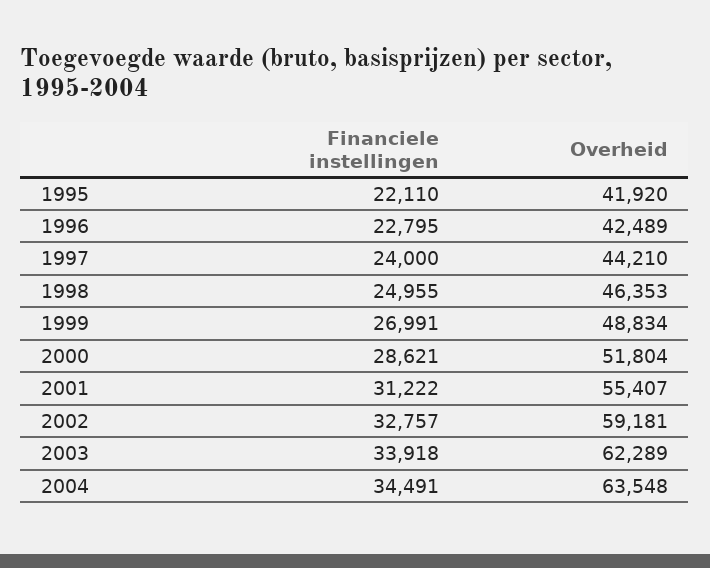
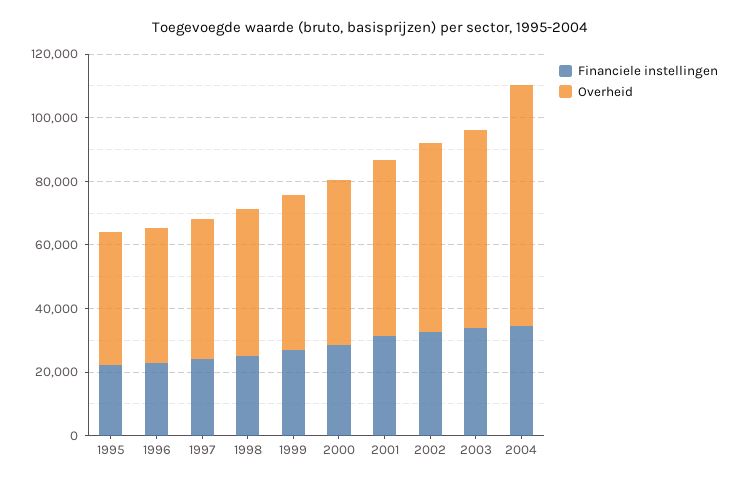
Overheid, 2004: 63548 -> 75000

